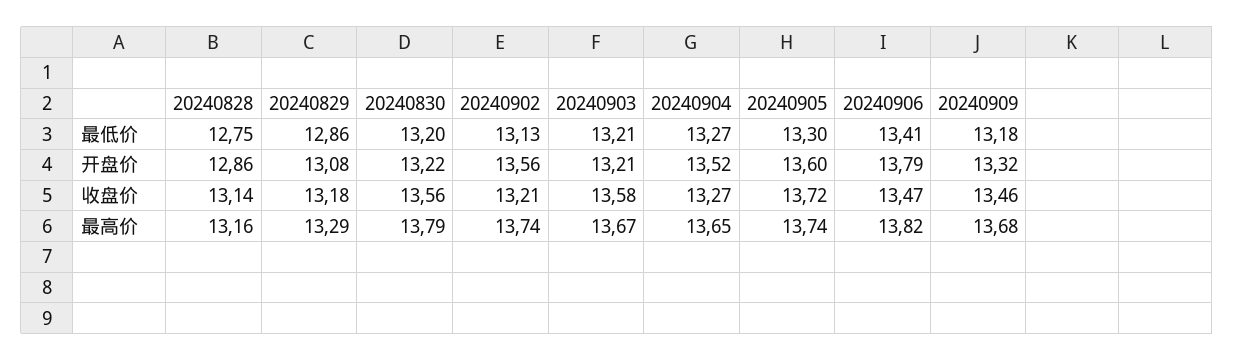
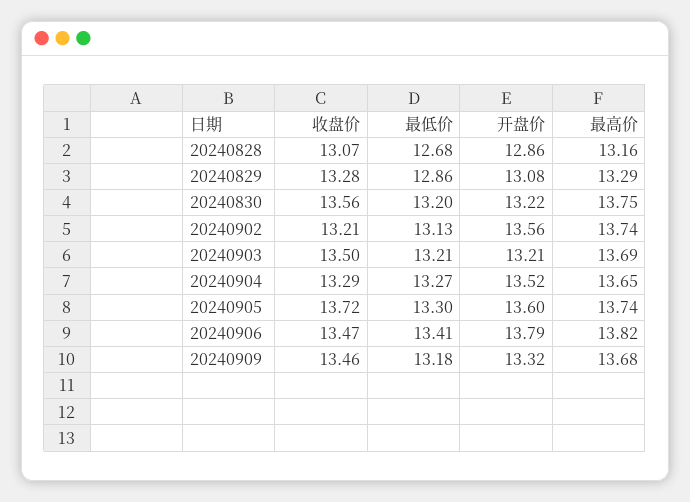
20240828, 最低价: 12.75 -> 12.68
20240828, 收盘价: 13.14 -> 13.07
20240829, 收盘价: 13.18 -> 13.28
20240903, 收盘价: 13.58 -> 13.5
20240904, 收盘价: 13.27 -> 13.29
20240830, 最高价: 13.79 -> 13.75
20240903, 最高价: 13.67 -> 13.69

